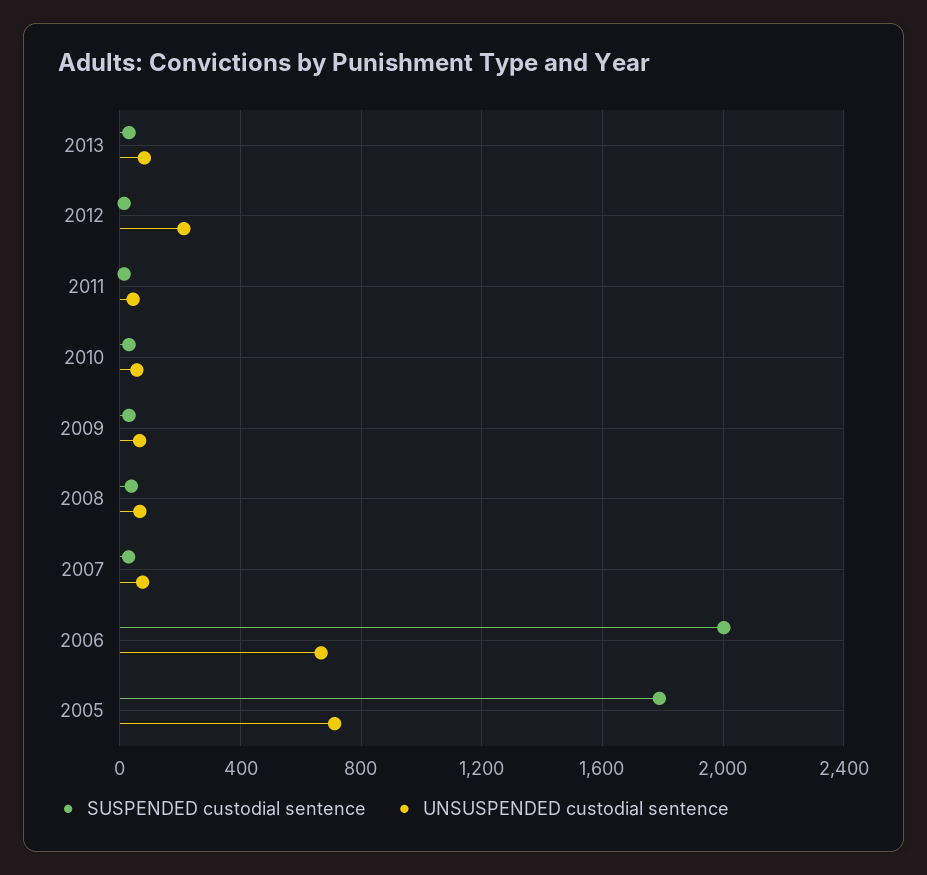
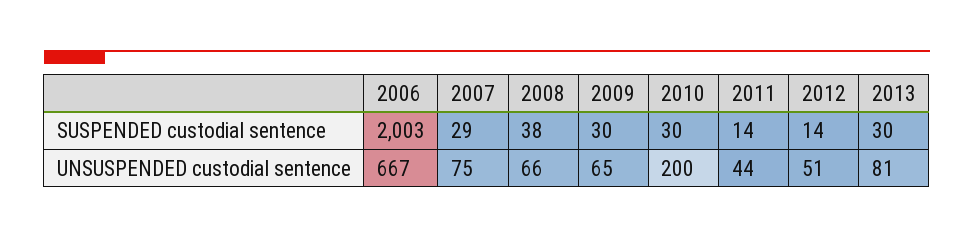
UNSUSPENDED custodial sentence, 2012: 200 -> 51
UNSUSPENDED custodial sentence, 2010: 50 -> 200
SUSPENDED custodial sentence, 2005: 1800 -> none
UNSUSPENDED custodial sentence, 2005: 700 -> none

